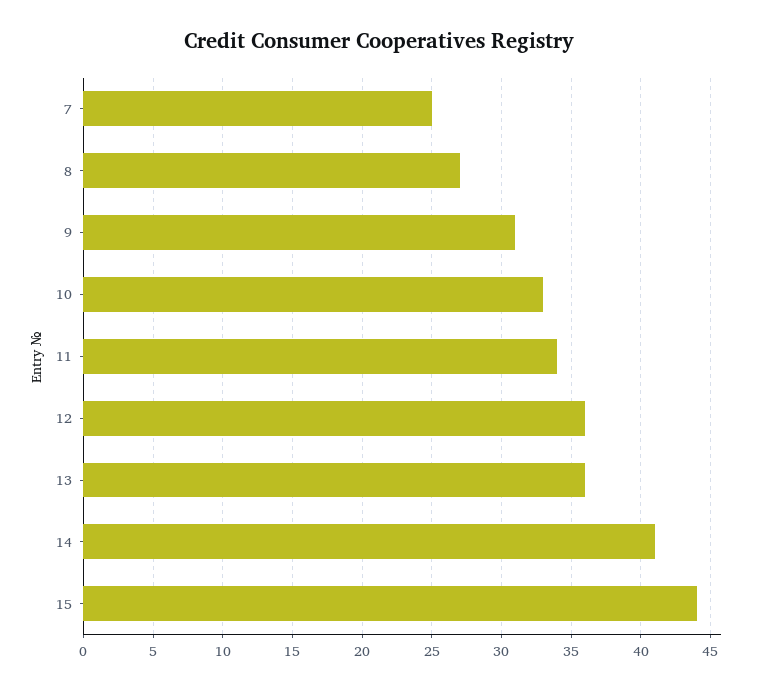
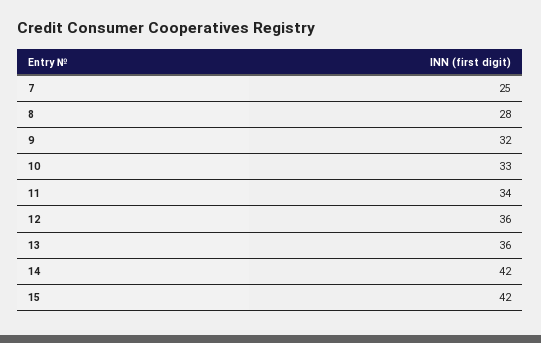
8: 27 -> 28
9: 31 -> 32
14: 41 -> 42
15: 44 -> 42

